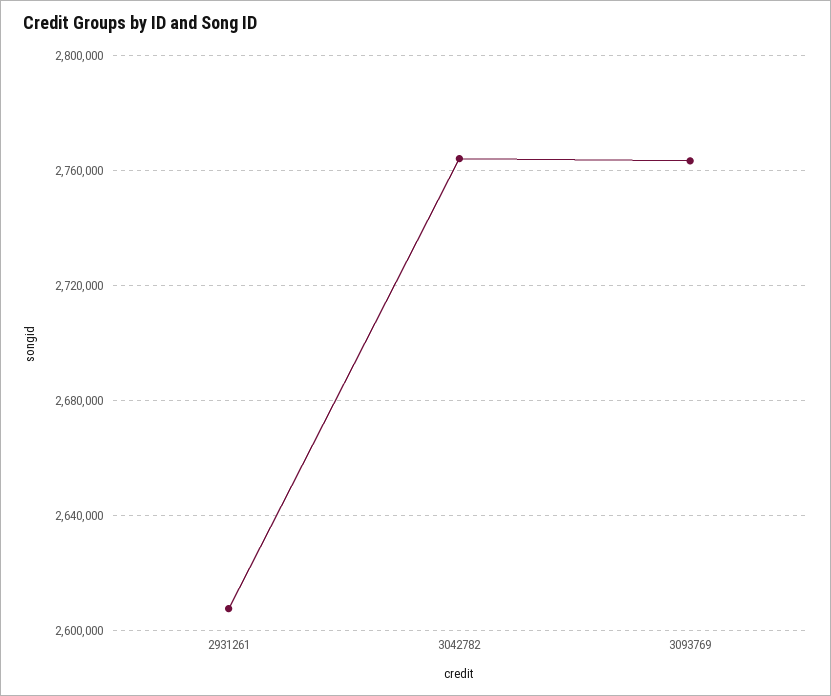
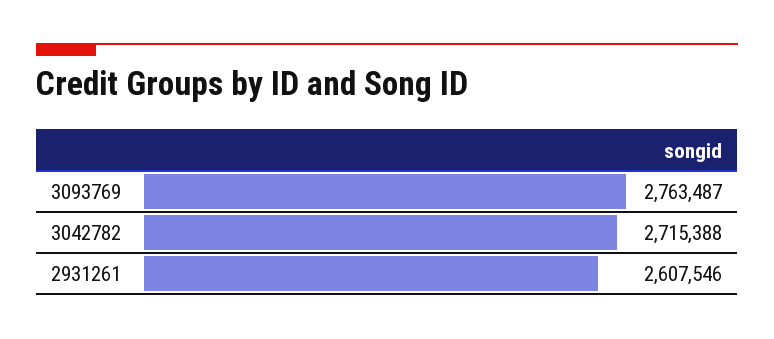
3042782: 2765000 -> 2715388

